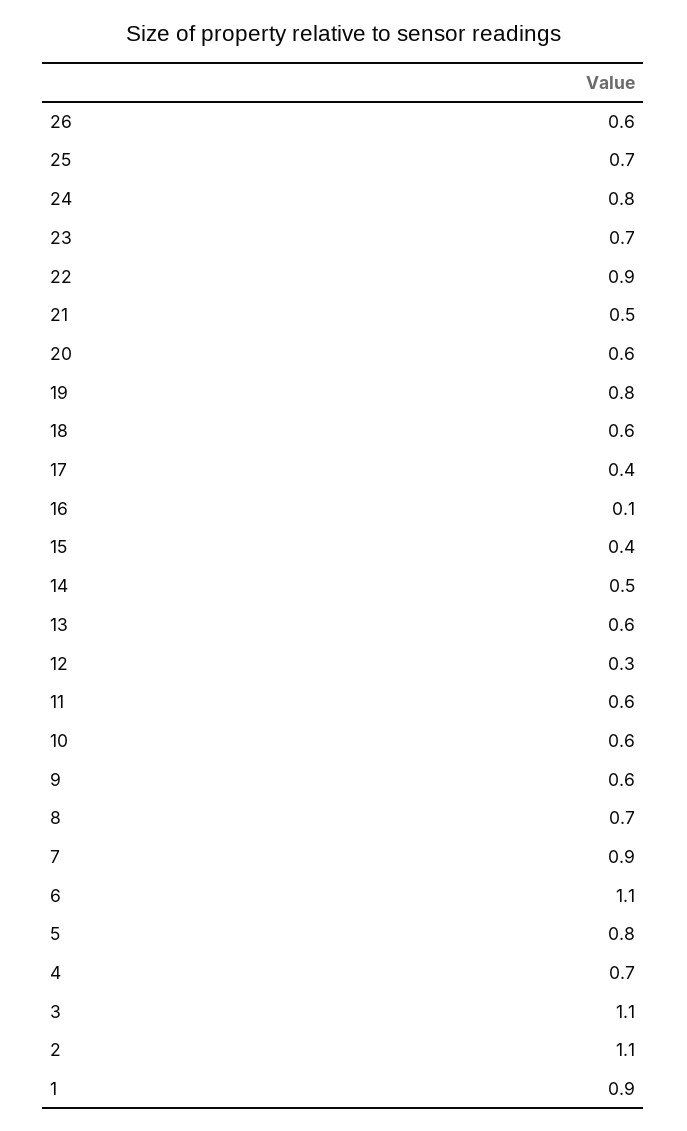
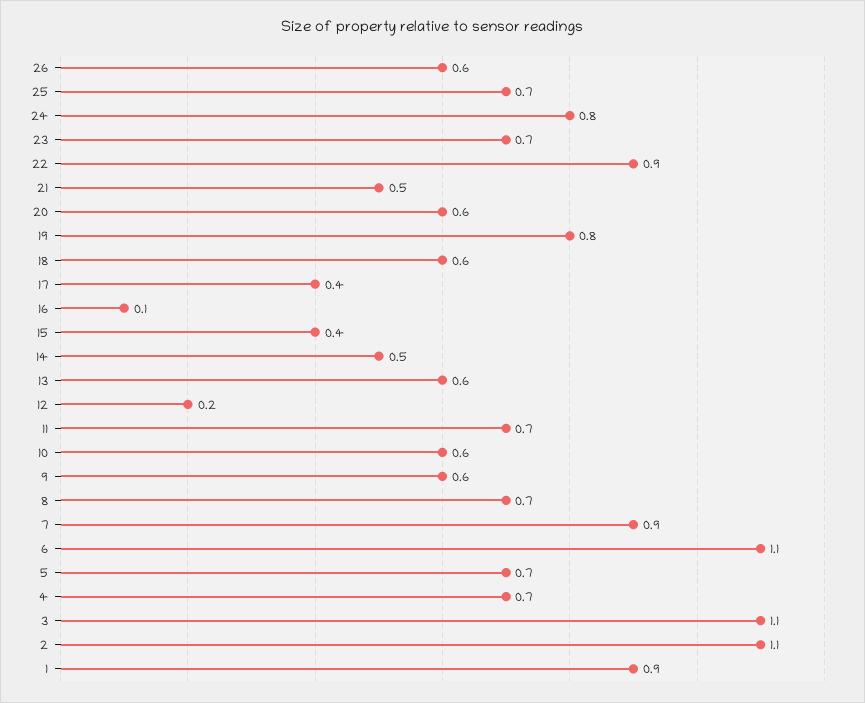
12: 0.3 -> 0.2
11: 0.6 -> 0.7
5: 0.8 -> 0.7

